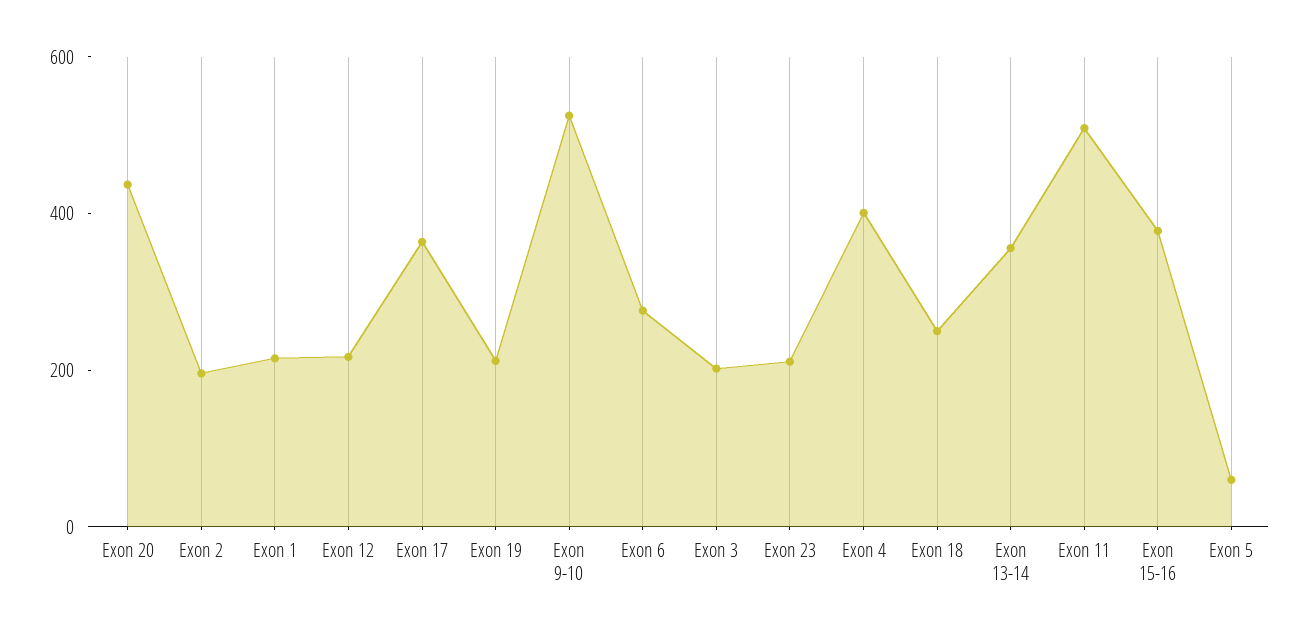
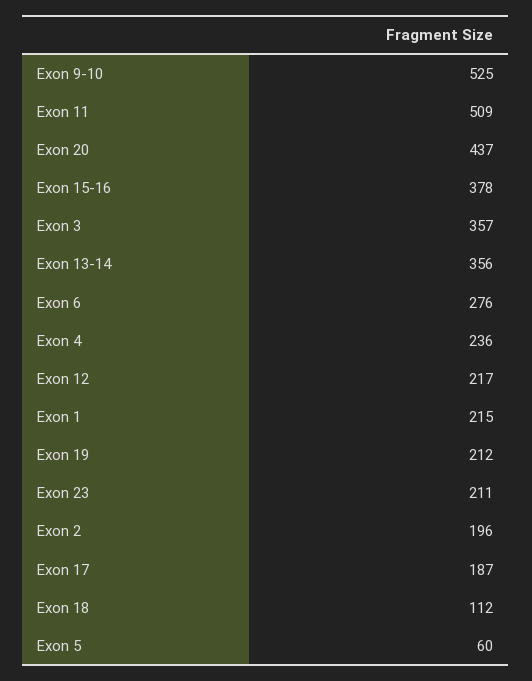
Exon 17: 350 -> 187
Exon 3: 200 -> 357
Exon 4: 400 -> 236
Exon 18: 250 -> 112

